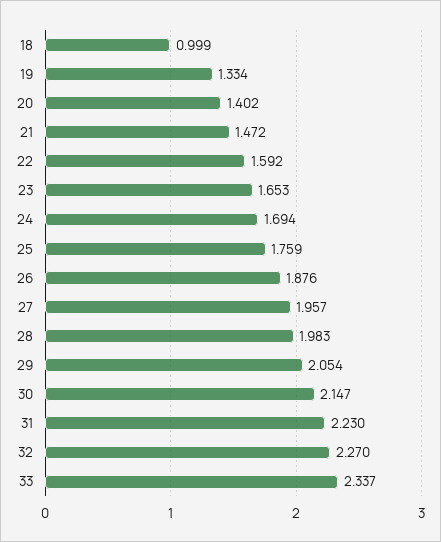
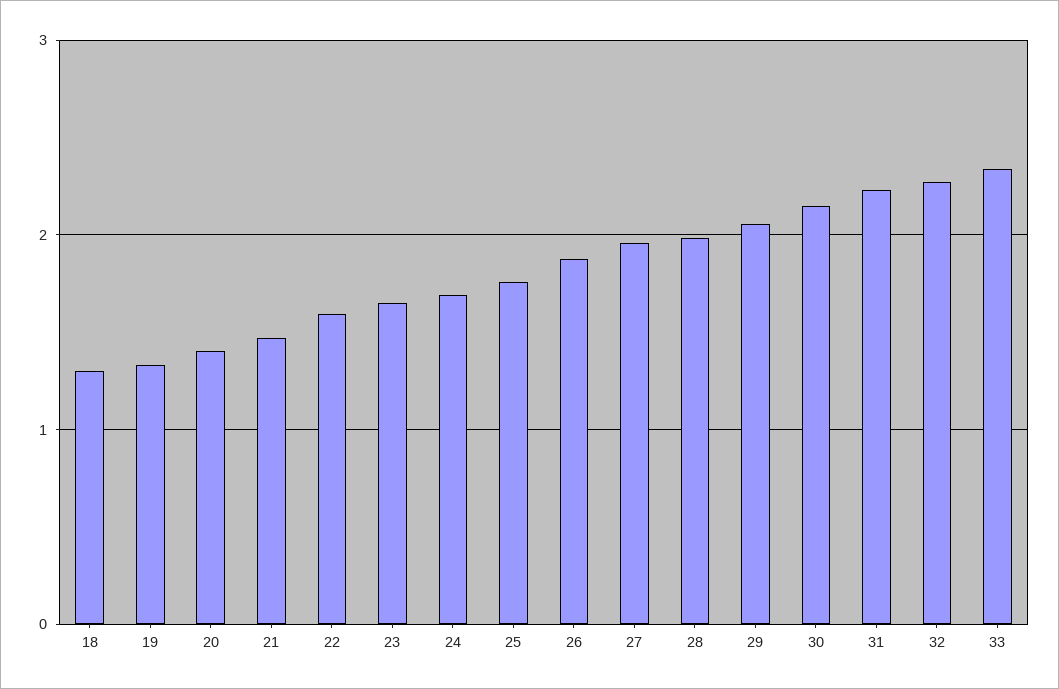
18: 0.999 -> 1.3

